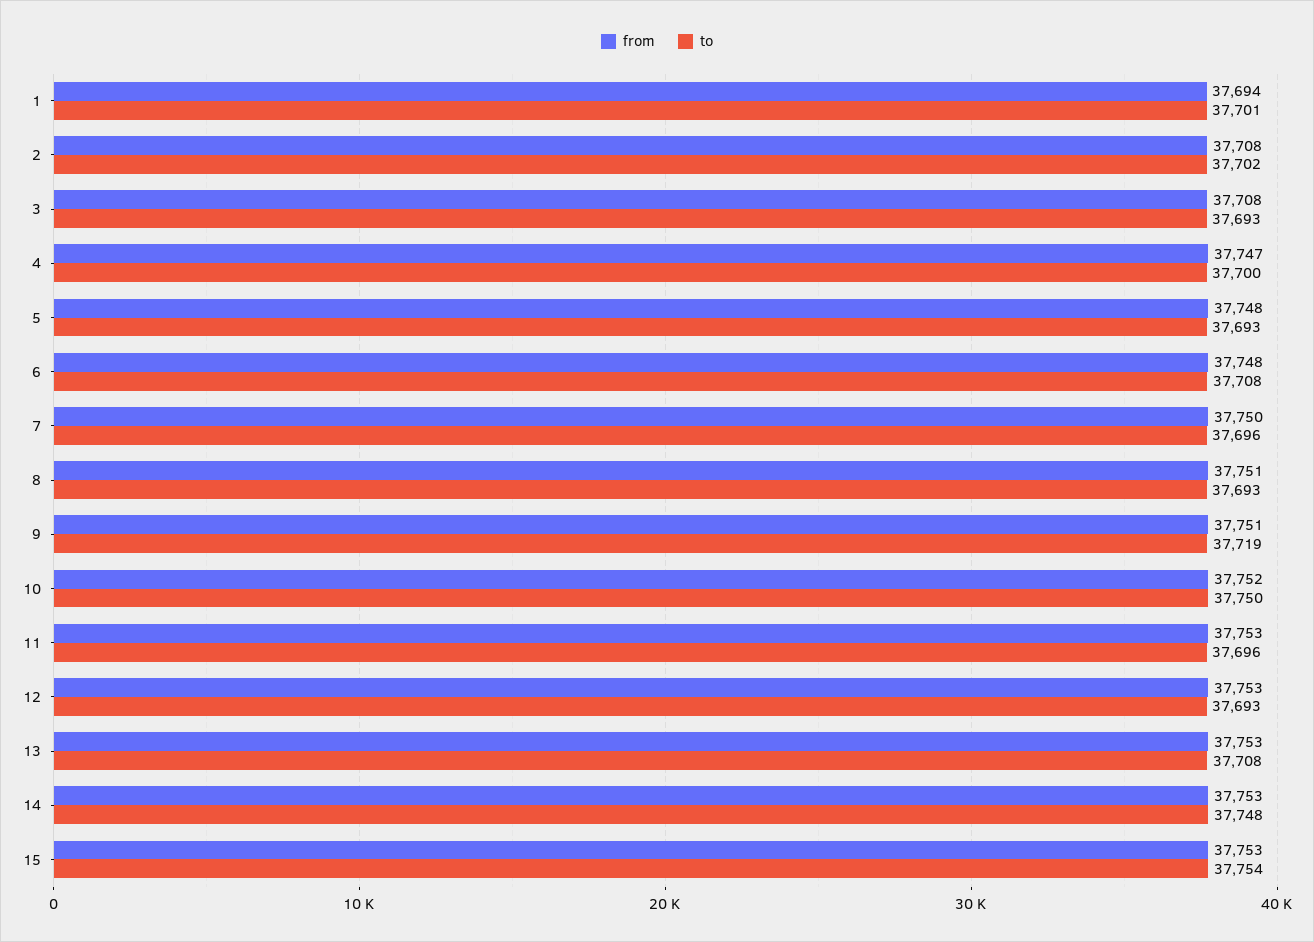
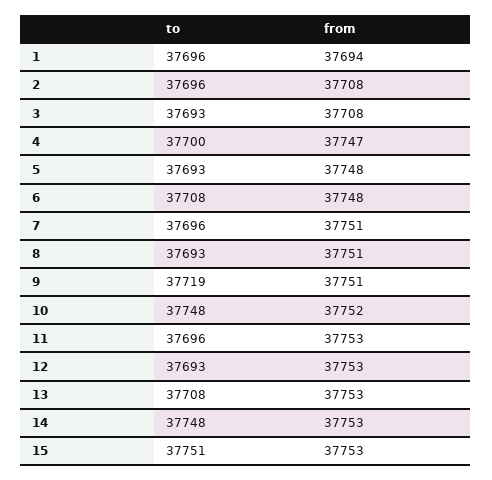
to, 1: 37701 -> 37696
to, 2: 37702 -> 37696
from, 7: 37750 -> 37751
to, 10: 37750 -> 37748
to, 15: 37754 -> 37751

